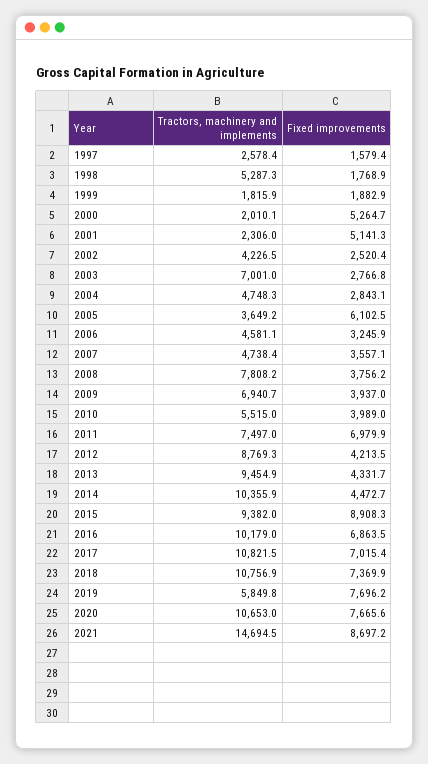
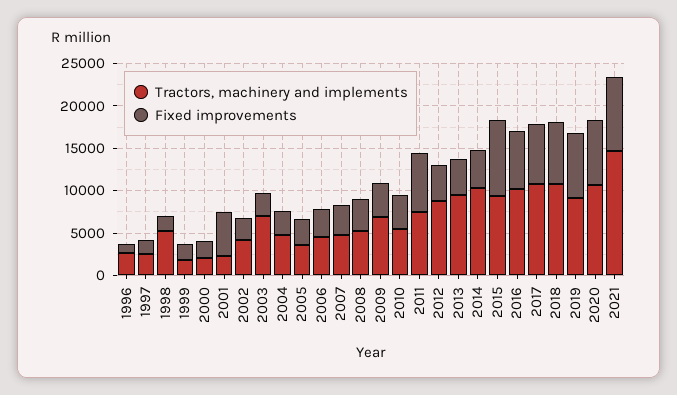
Fixed improvements, 2000: 5264.7 -> 2000
Fixed improvements, 2005: 6102.5 -> 3000
Tractors, machinery and implements, 2008: 7808.2 -> 5000
Tractors, machinery and implements, 2019: 5849.8 -> 9000
Tractors, machinery and implements, 1996: none -> 3000
Fixed improvements, 1996: none -> 1000

